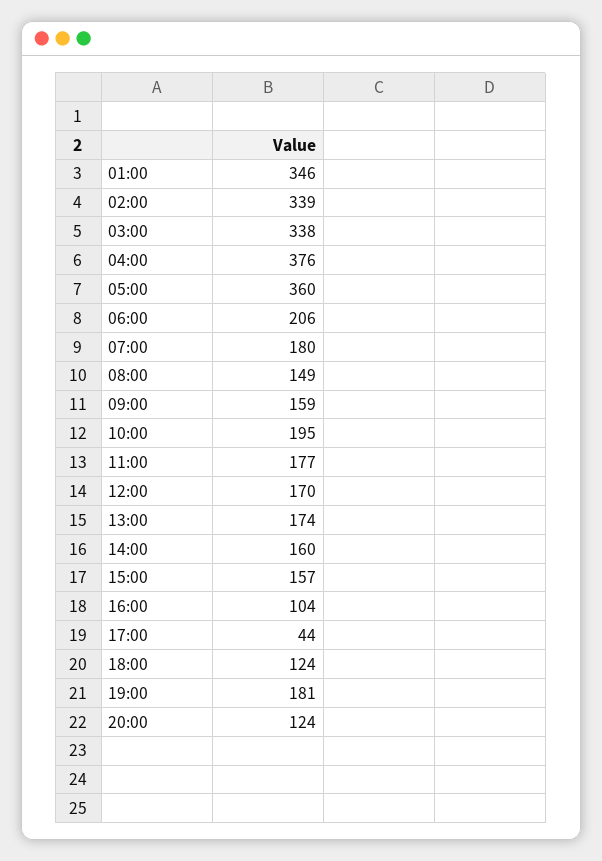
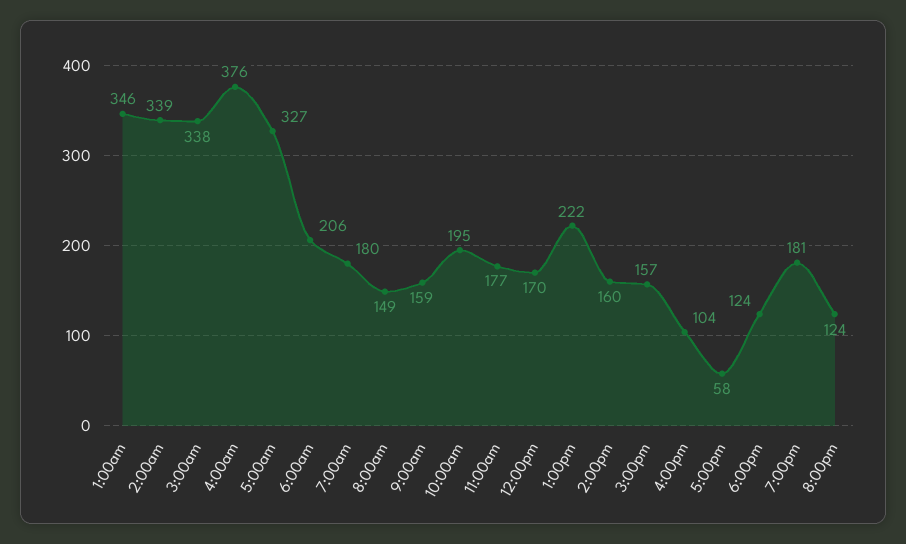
05:00: 360 -> 327
13:00: 174 -> 222
17:00: 44 -> 58

